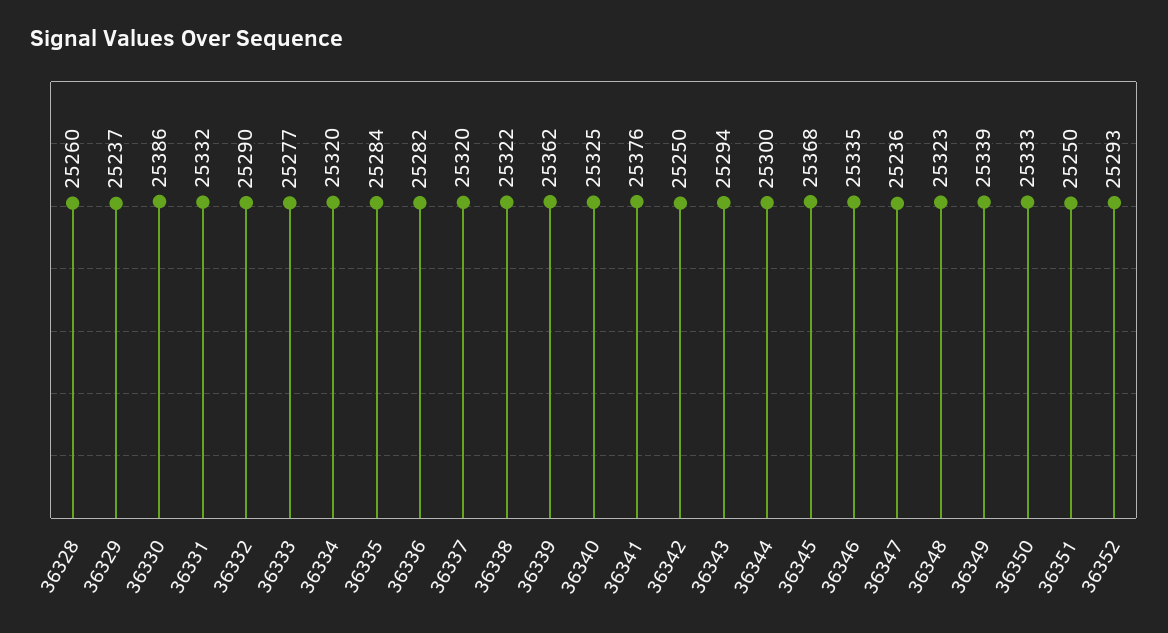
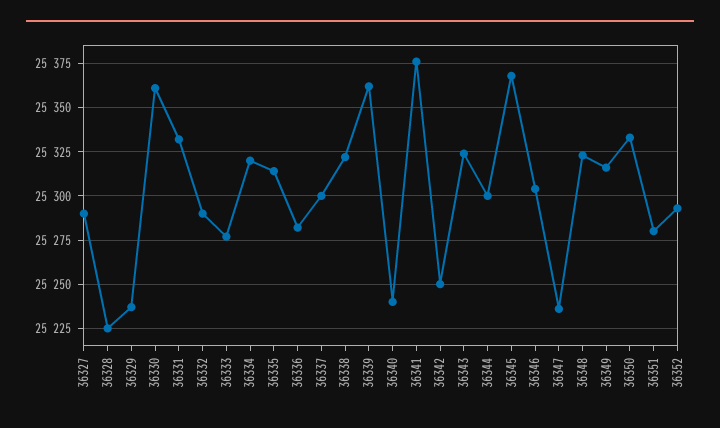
36328: 25260 -> 25225
36330: 25386 -> 25360
36335: 25284 -> 25315
36337: 25320 -> 25300
36340: 25325 -> 25240
36343: 25294 -> 25325
36346: 25335 -> 25305
36349: 25339 -> 25315
36351: 25250 -> 25280
36327: none -> 25290

